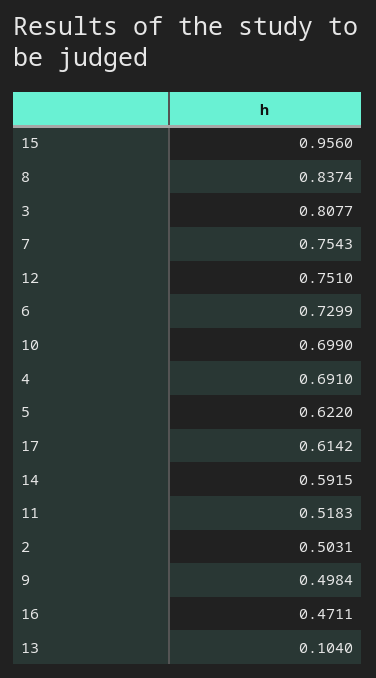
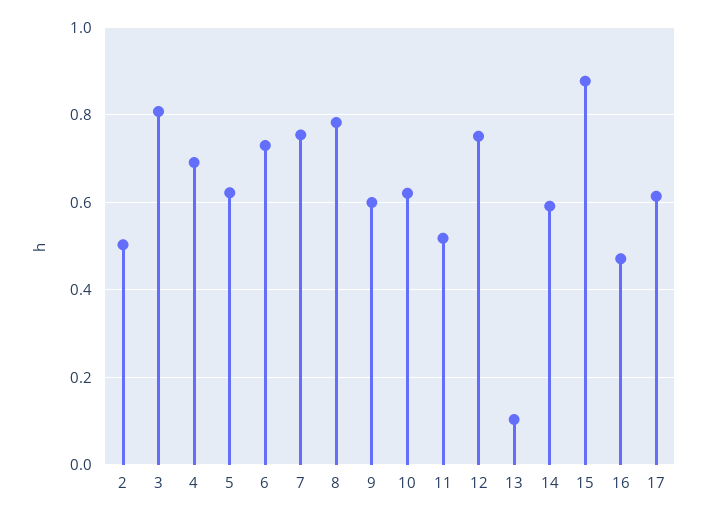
15: 0.956 -> 0.88
8: 0.8374 -> 0.78
10: 0.699 -> 0.62
9: 0.4984 -> 0.6

